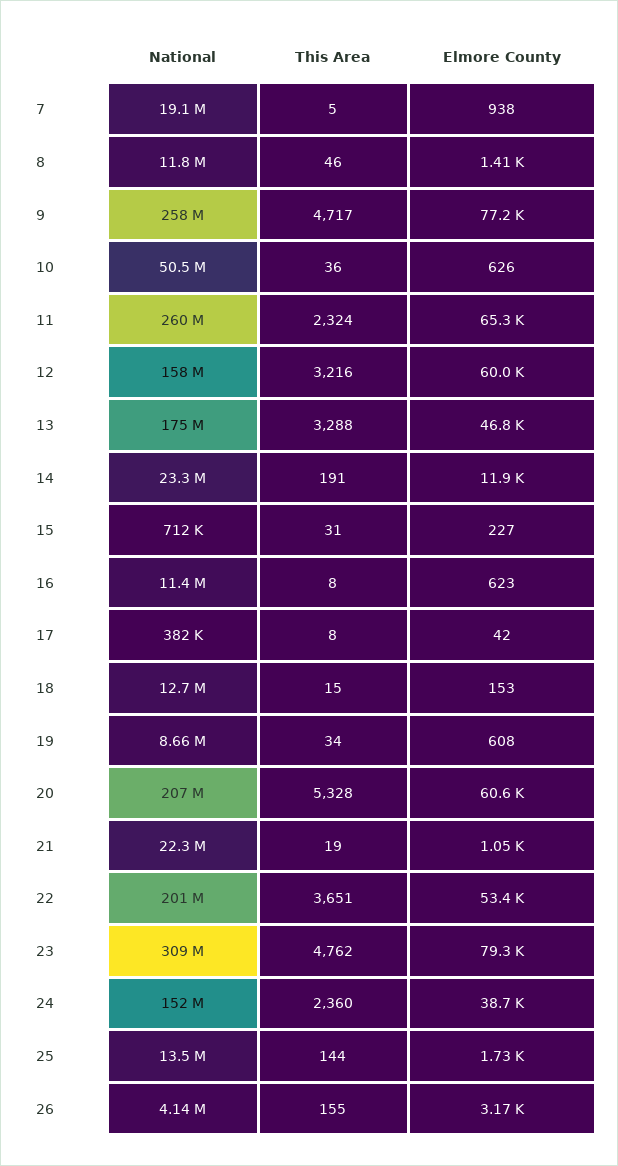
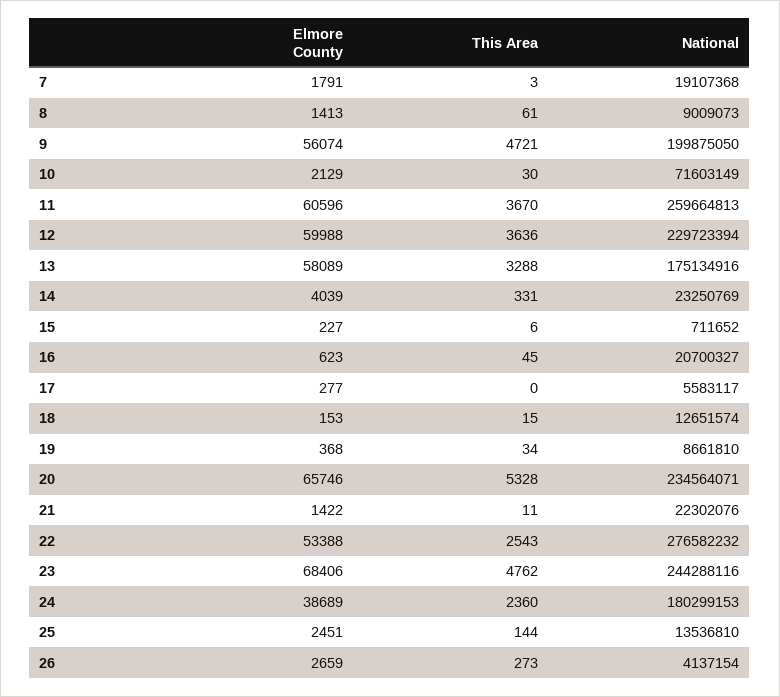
This Area, 7: 5 -> 3
Elmore County, 7: 938 -> 1791
National, 8: 11800000 -> 9009073
This Area, 8: 46 -> 61
National, 9: 258000000 -> 199875050
This Area, 9: 4717 -> 4721
Elmore County, 9: 77200 -> 56074
National, 10: 50500000 -> 71603149
This Area, 10: 36 -> 30
Elmore County, 10: 626 -> 2129
This Area, 11: 2324 -> 3670
Elmore County, 11: 65300 -> 60596
National, 12: 158000000 -> 229723394
This Area, 12: 3216 -> 3636
Elmore County, 13: 46800 -> 58089
This Area, 14: 191 -> 331
Elmore County, 14: 11900 -> 4039
This Area, 15: 31 -> 6
National, 16: 11400000 -> 20700327
This Area, 16: 8 -> 45
National, 17: 382000 -> 5583117
This Area, 17: 8 -> 0
Elmore County, 17: 42 -> 277
Elmore County, 19: 608 -> 368
National, 20: 207000000 -> 234564071
Elmore County, 20: 60600 -> 65746
This Area, 21: 19 -> 11
Elmore County, 21: 1050 -> 1422
National, 22: 201000000 -> 276582232
This Area, 22: 3651 -> 2543
National, 23: 309000000 -> 244288116
Elmore County, 23: 79300 -> 68406
National, 24: 152000000 -> 180299153
Elmore County, 25: 1730 -> 2451
This Area, 26: 155 -> 273
Elmore County, 26: 3170 -> 2659

